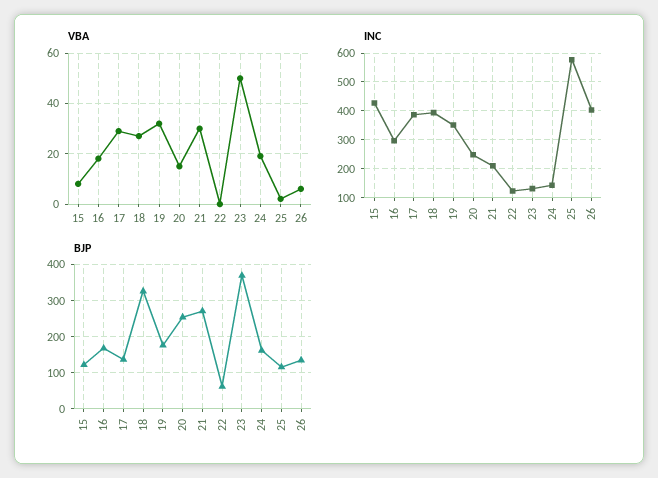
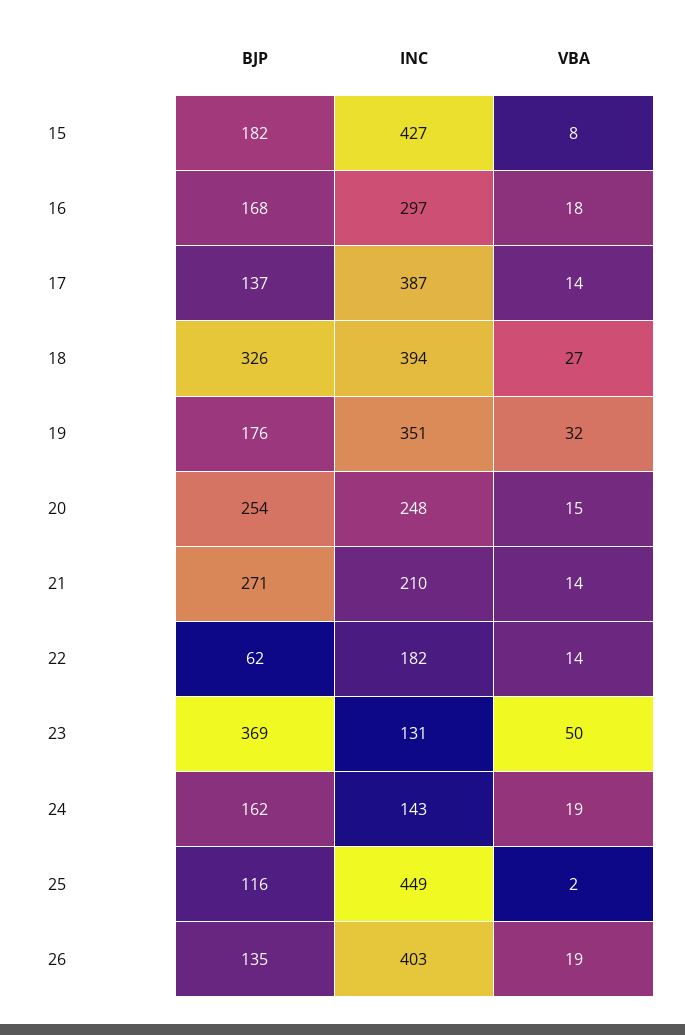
VBA, 17: 30 -> 14
VBA, 21: 30 -> 14
VBA, 22: 0 -> 14
VBA, 26: 5 -> 19
INC, 22: 125 -> 182
INC, 25: 575 -> 449
BJP, 15: 120 -> 182

